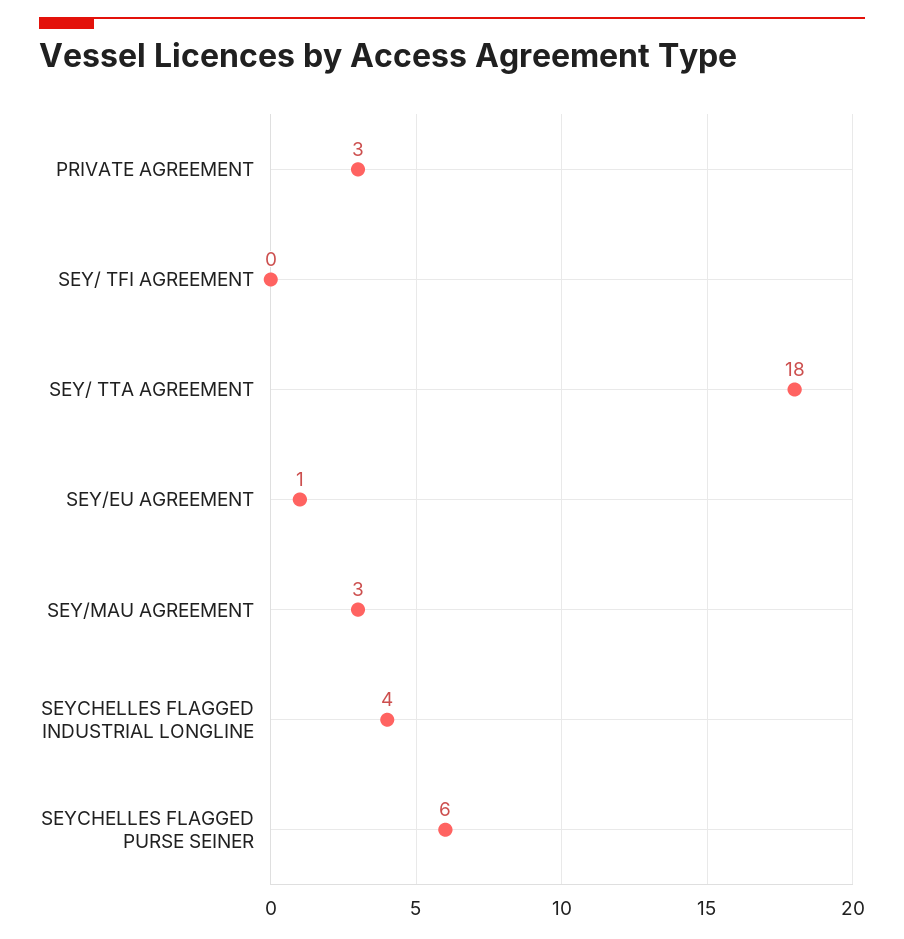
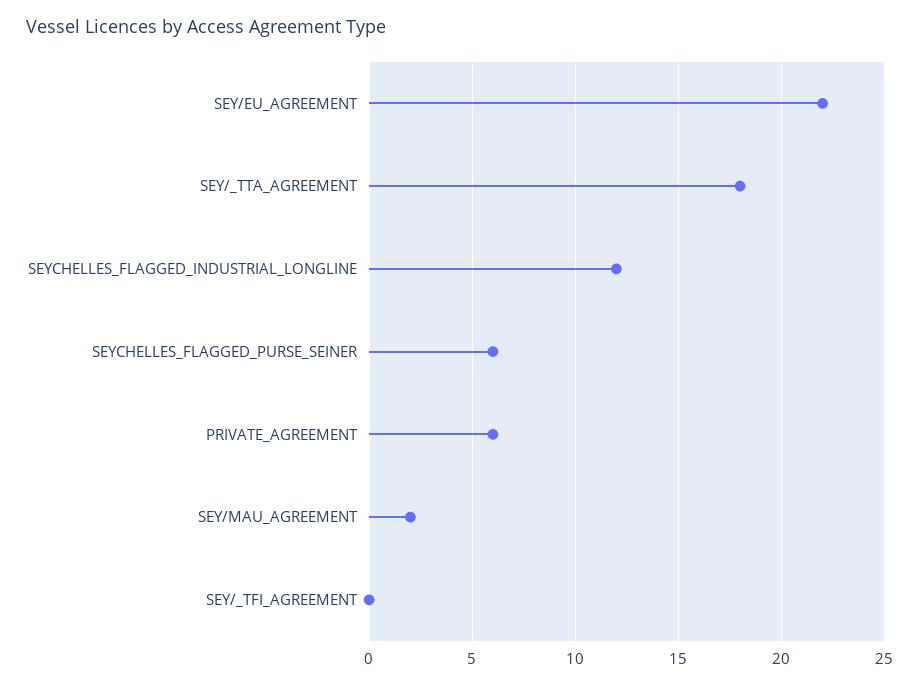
PRIVATE AGREEMENT: 3 -> 6
SEY/EU AGREEMENT: 1 -> 22
SEY/MAU AGREEMENT: 3 -> 2
SEYCHELLES FLAGGED INDUSTRIAL LONGLINE: 4 -> 12

